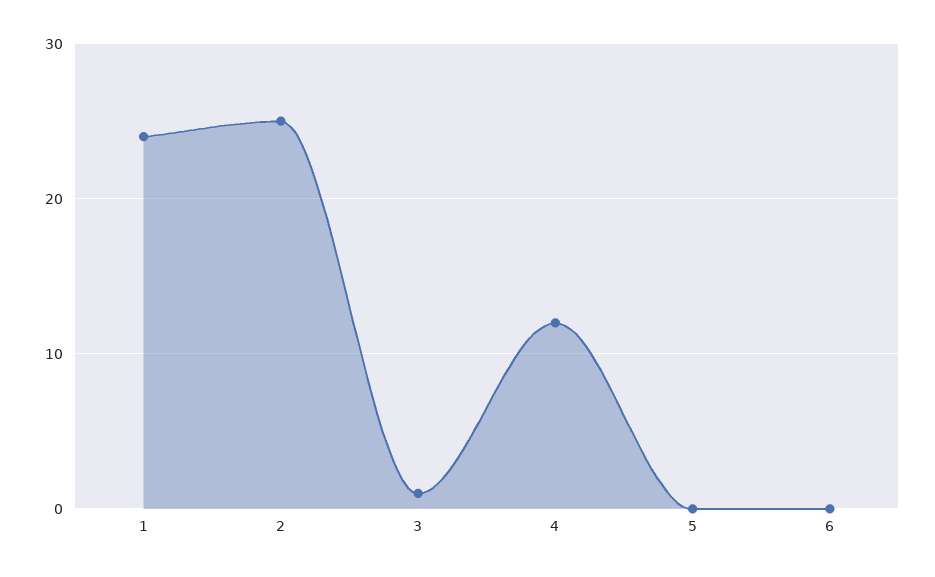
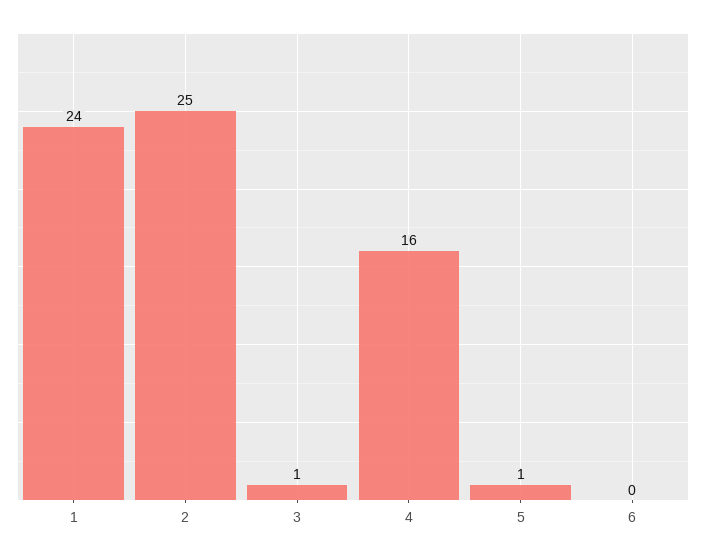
4: 12 -> 16
5: 0 -> 1

